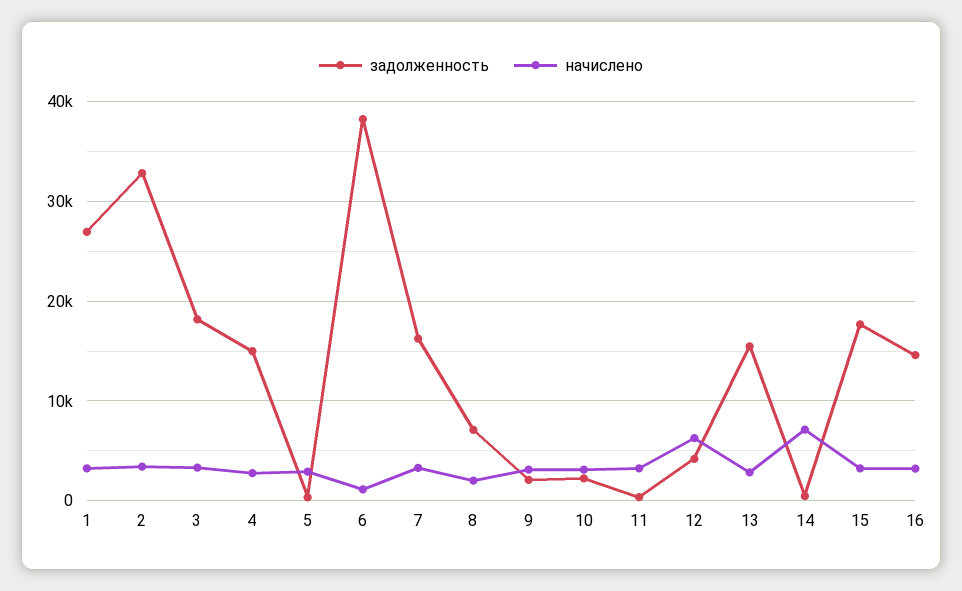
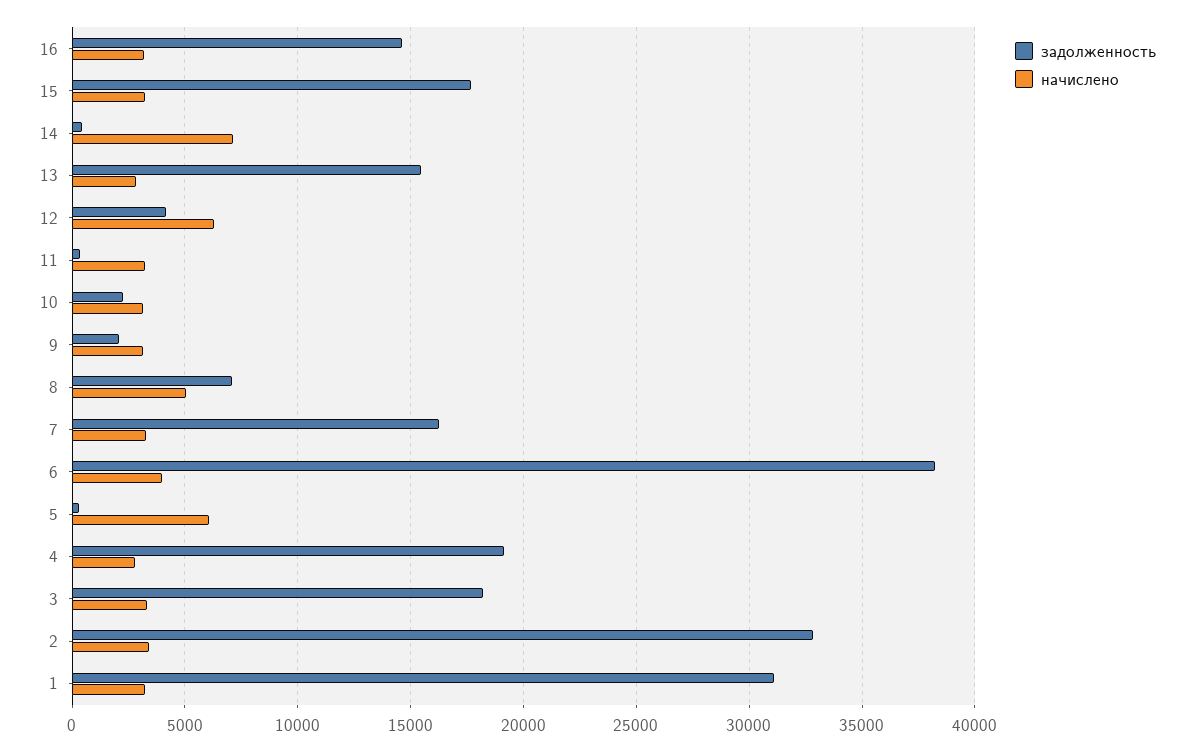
задолженность, 1: 27000 -> 31000
задолженность, 4: 15000 -> 19000
начислено, 5: 3000 -> 6000
начислено, 6: 1000 -> 4000
начислено, 8: 2000 -> 5000

